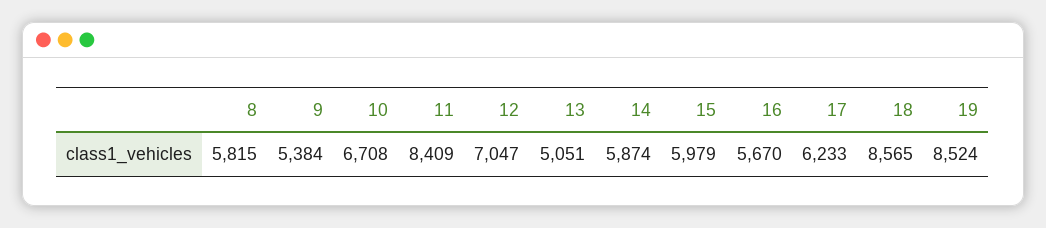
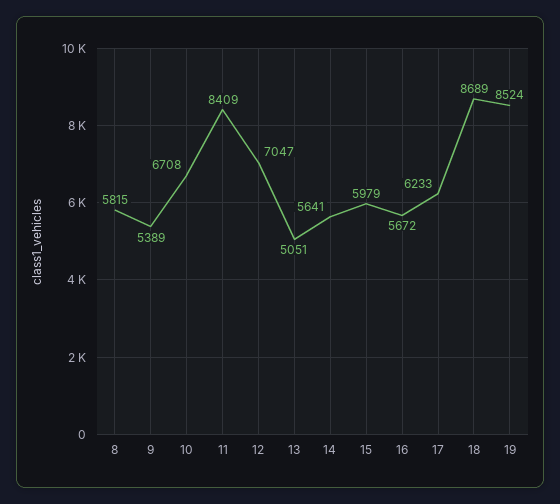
9: 5384 -> 5389
14: 5874 -> 5641
16: 5670 -> 5672
18: 8565 -> 8689

